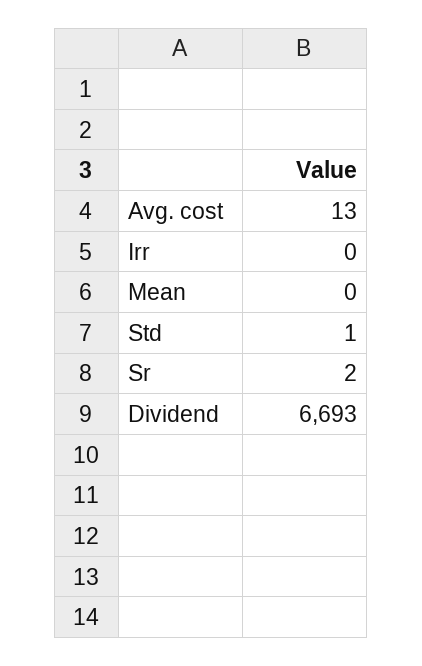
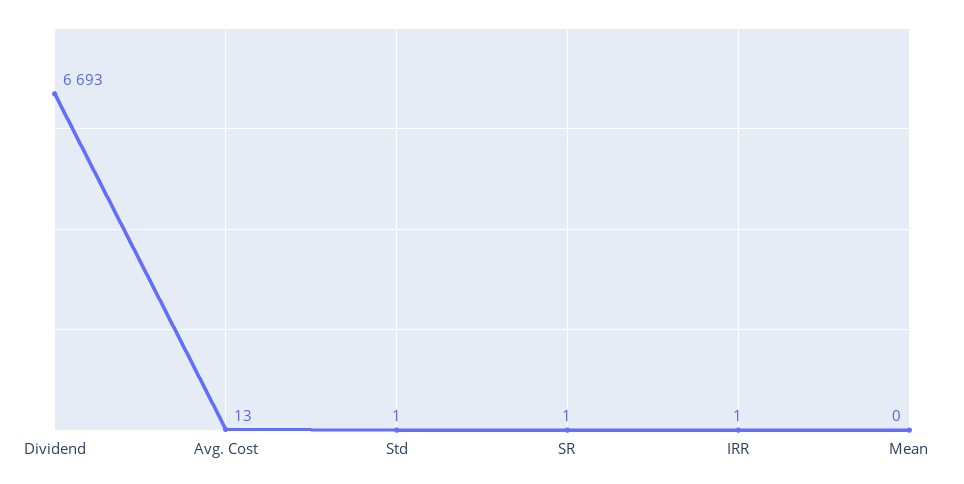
Irr: 0 -> 1
Sr: 2 -> 1

